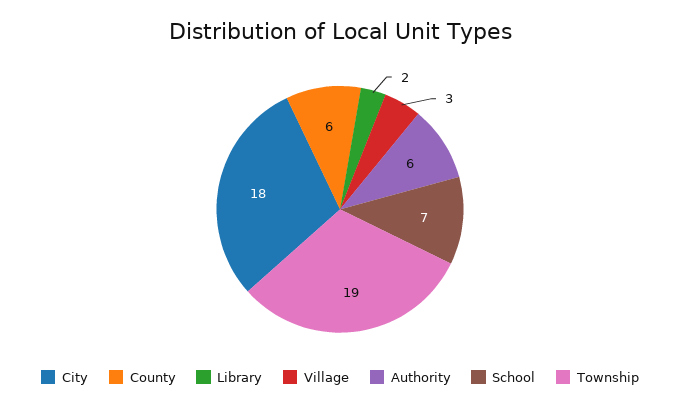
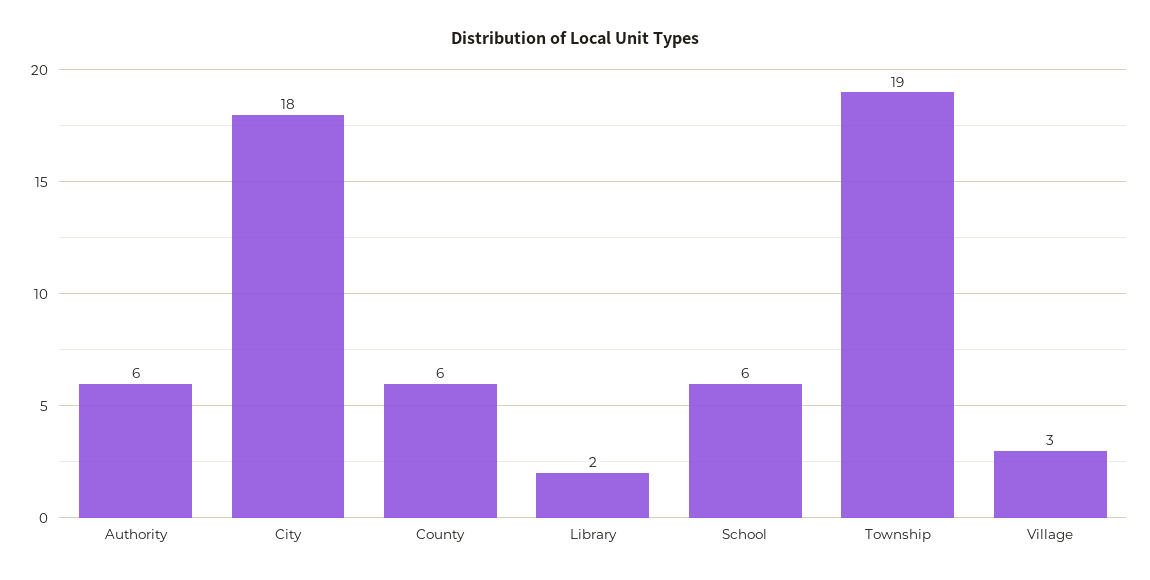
School: 7 -> 6

